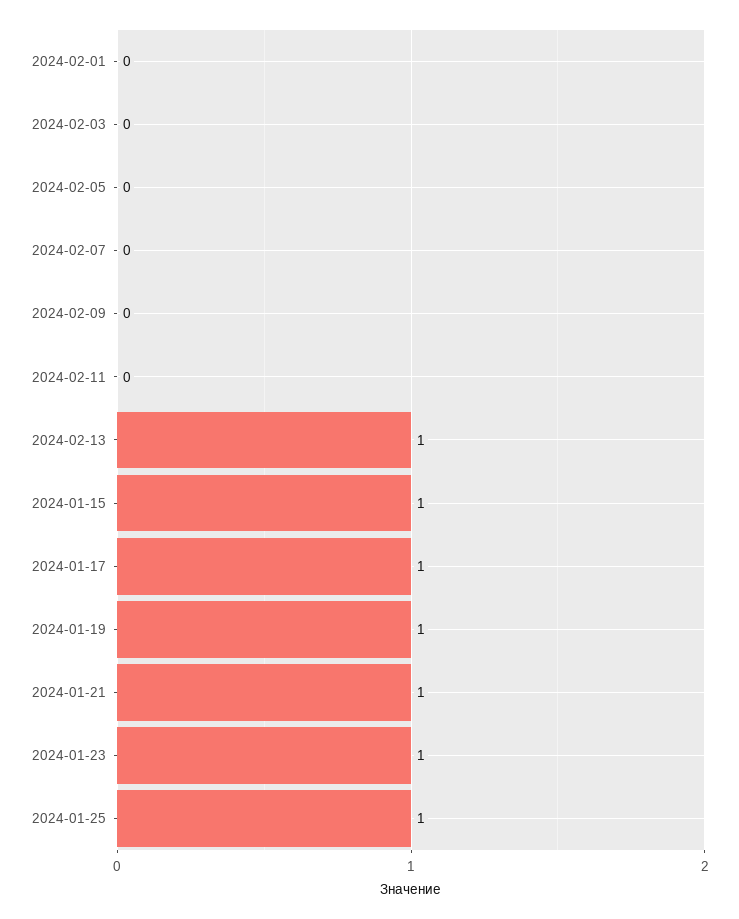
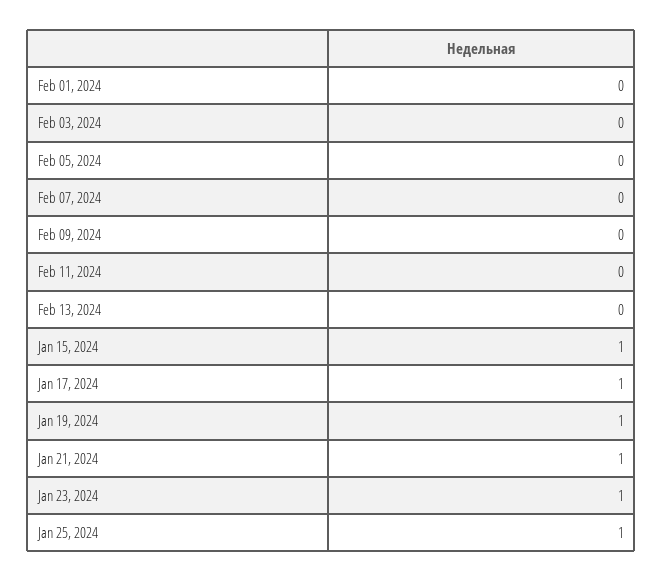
2024-02-13: 1 -> 0

